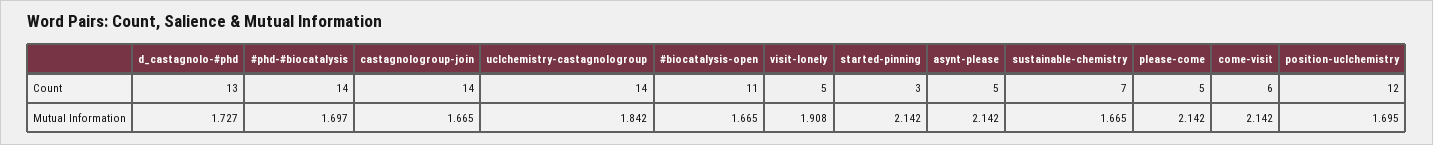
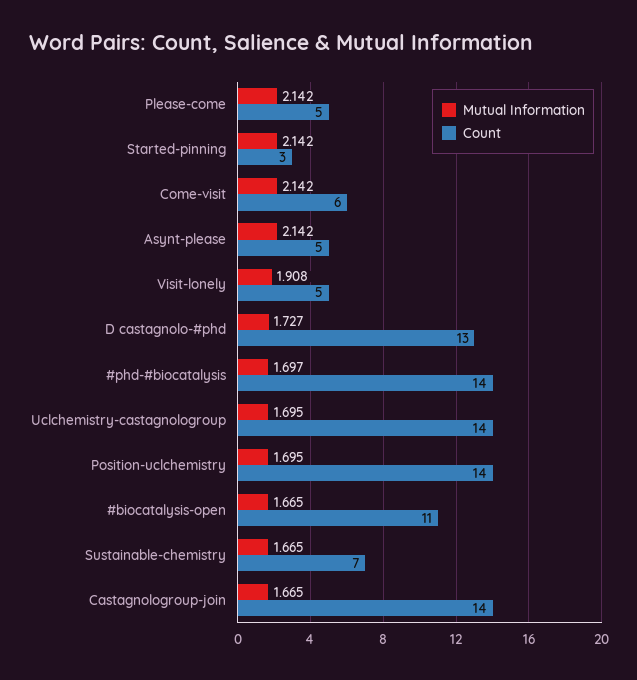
Count, position-uclchemistry: 12 -> 14
Mutual Information, uclchemistry-castagnologroup: 1.842 -> 1.695

